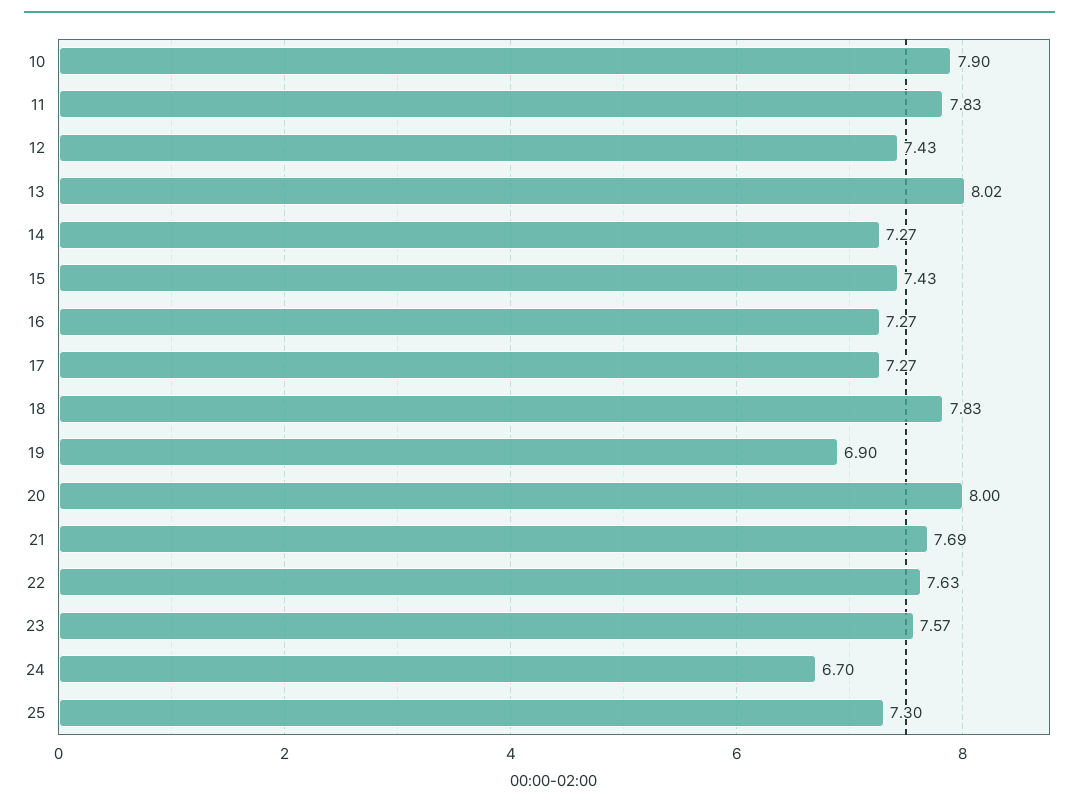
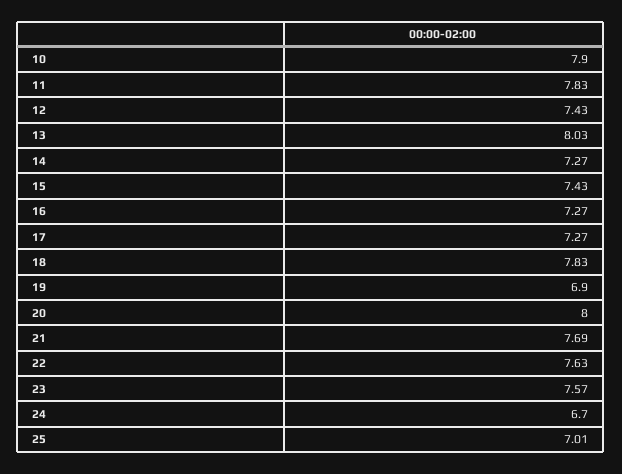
13: 8.02 -> 8.03
25: 7.3 -> 7.01

